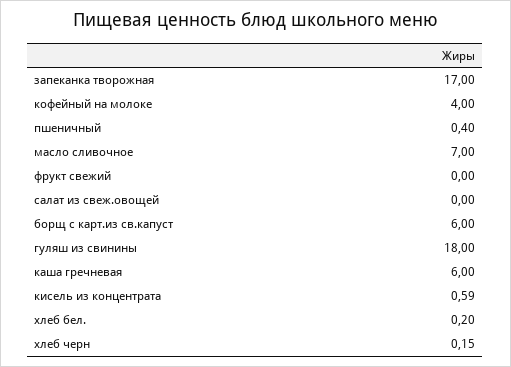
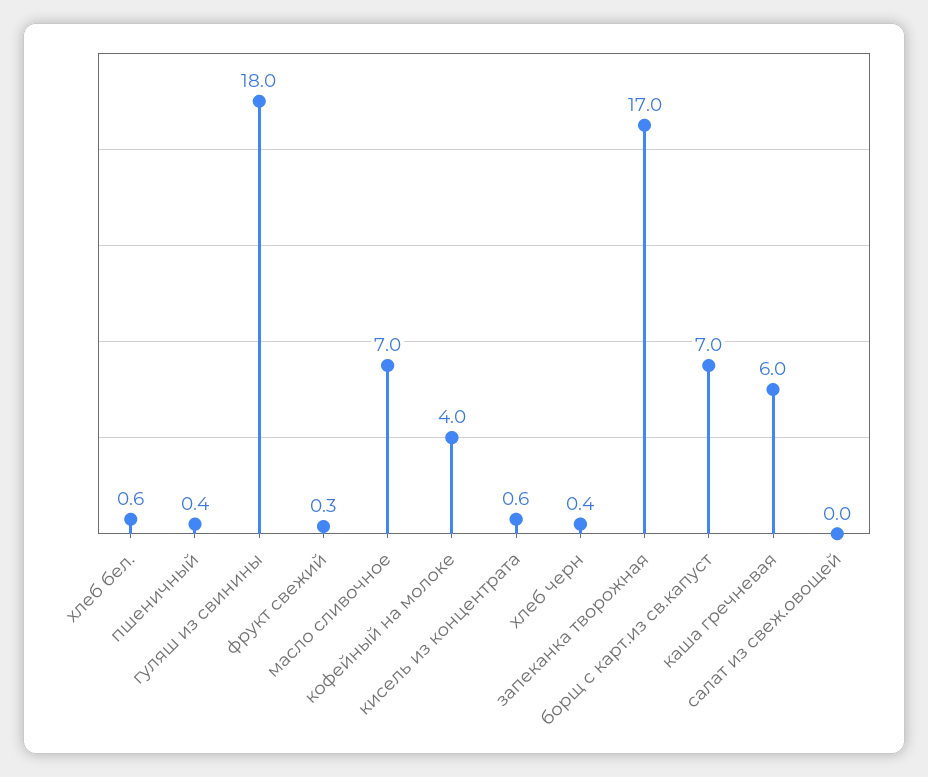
фрукт свежий: 0 -> 0.3
борщ с карт.из св.капуст: 6 -> 7
хлеб бел.: 0.2 -> 0.6
хлеб черн: 0.15 -> 0.4

